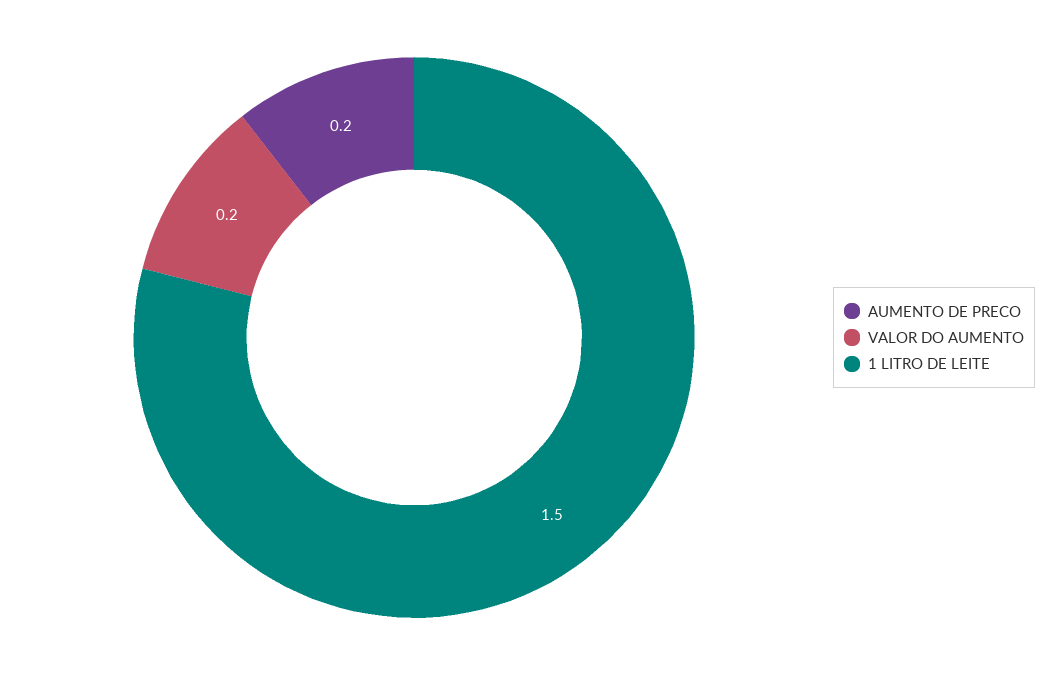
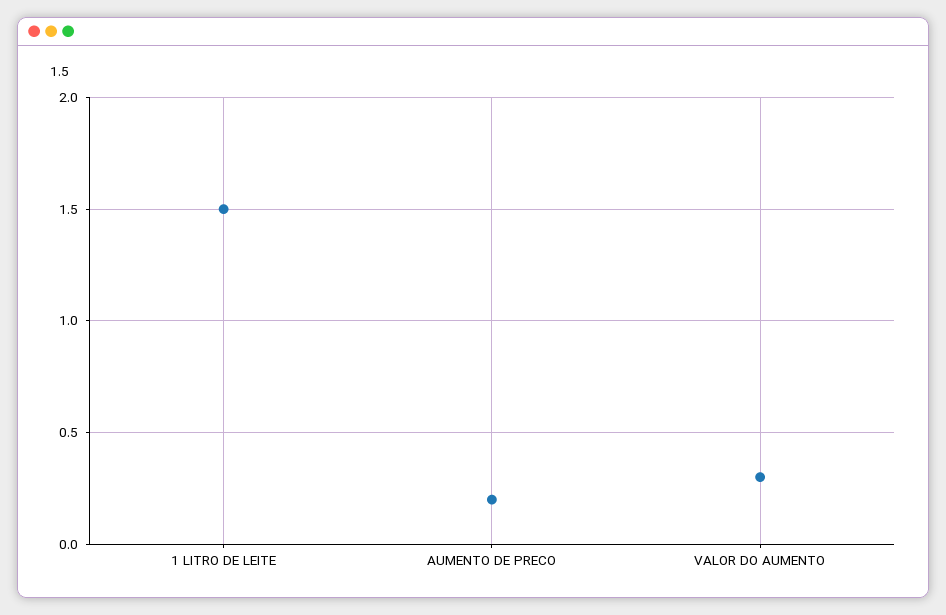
VALOR DO AUMENTO: 0.2 -> 0.3

